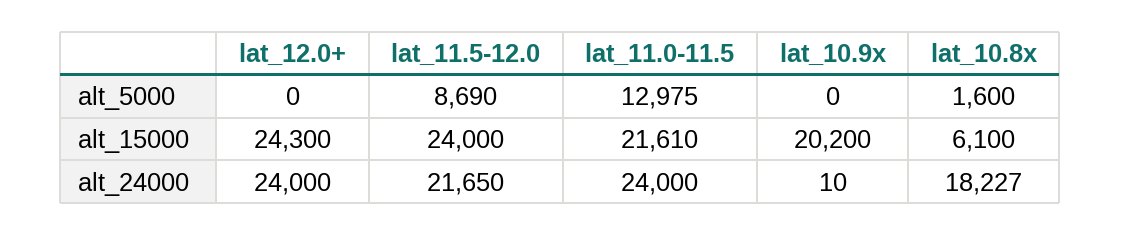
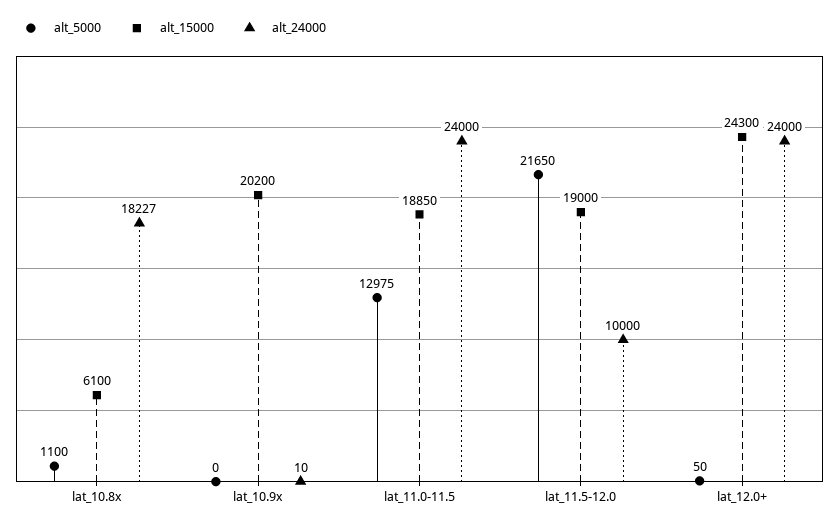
alt_5000, lat_12.0+: 0 -> 50
alt_5000, lat_11.5-12.0: 8690 -> 21650
alt_5000, lat_10.8x: 1600 -> 1100
alt_15000, lat_11.5-12.0: 24000 -> 19000
alt_15000, lat_11.0-11.5: 21610 -> 18850
alt_24000, lat_11.5-12.0: 21650 -> 10000

